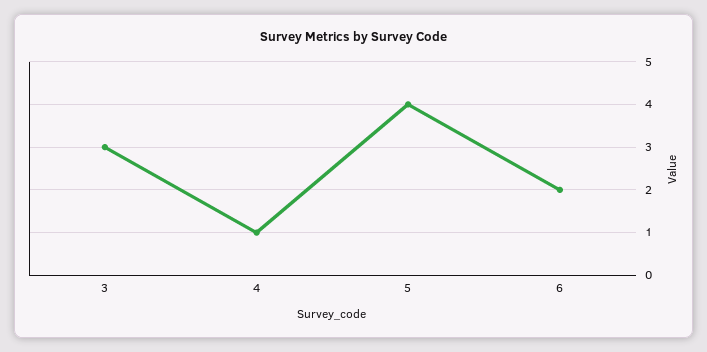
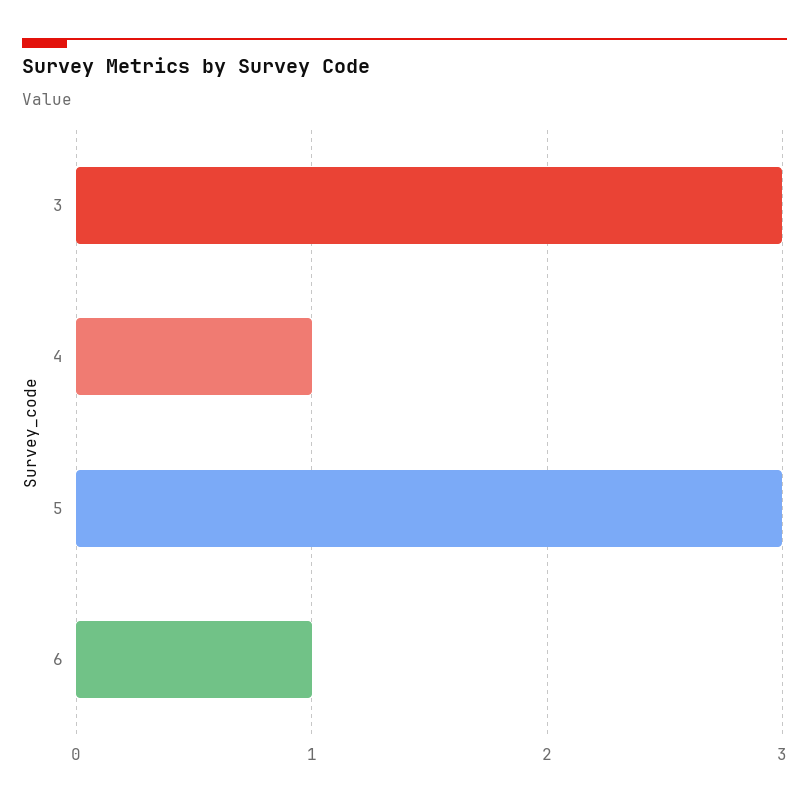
5: 4 -> 3
6: 2 -> 1

